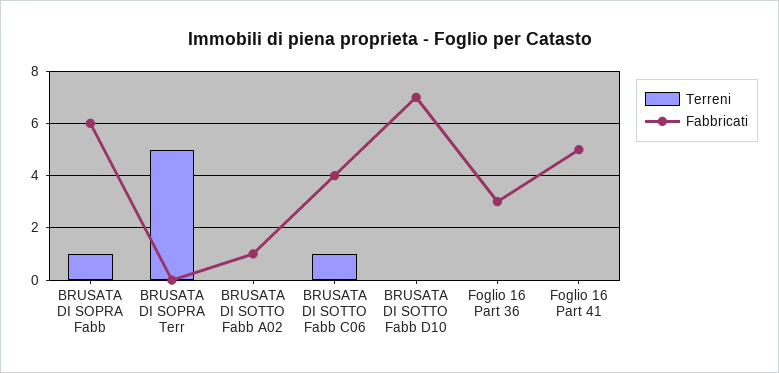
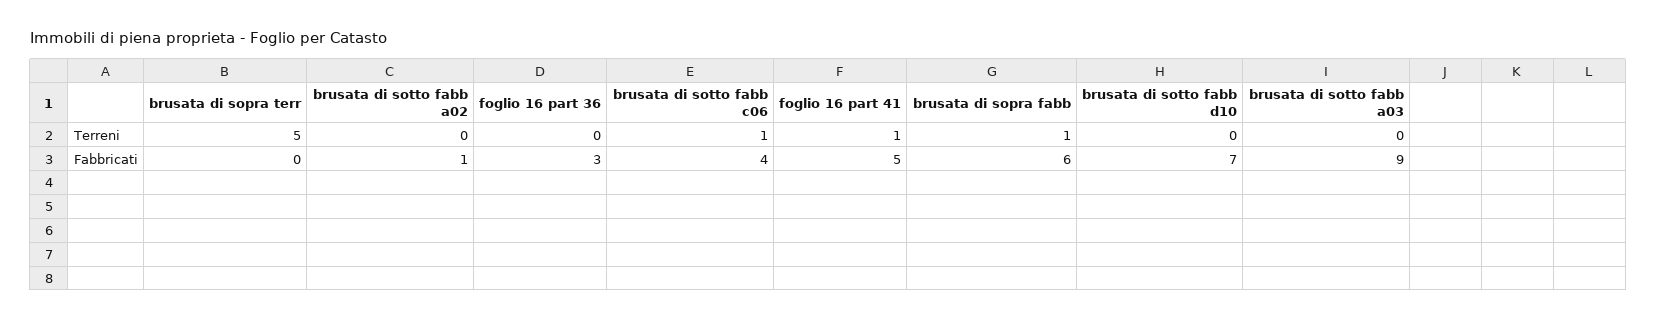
Terreni, Foglio 16 Part 41: 0 -> 1
Terreni, brusata di sotto fabb a03: none -> 0
Fabbricati, brusata di sotto fabb a03: none -> 9

